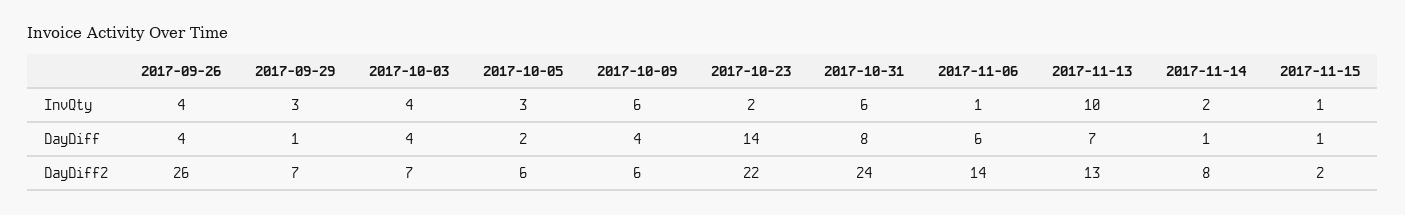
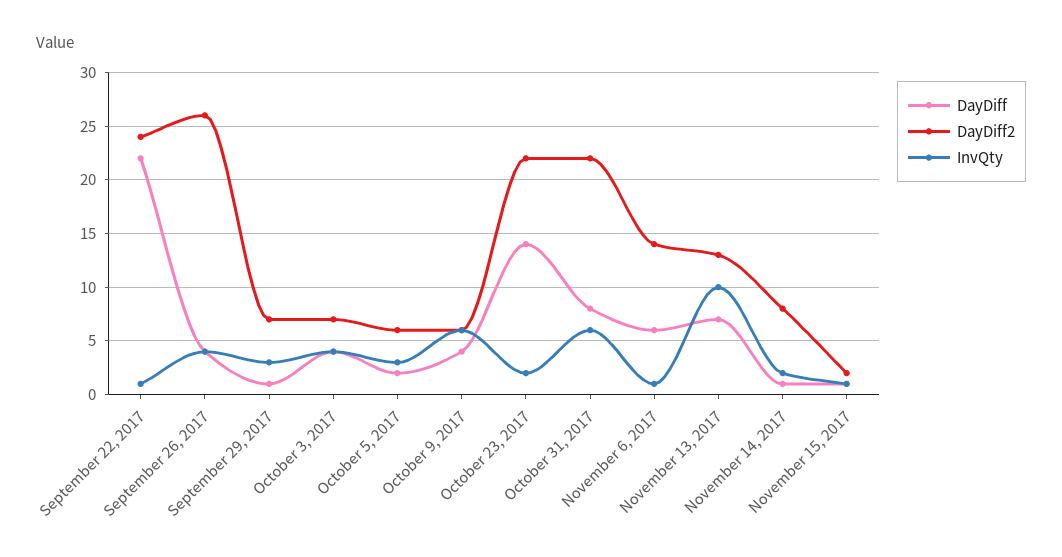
DayDiff2, 2017-10-31: 24 -> 22
DayDiff, September 22, 2017: none -> 22
DayDiff2, September 22, 2017: none -> 24
InvQty, September 22, 2017: none -> 1

